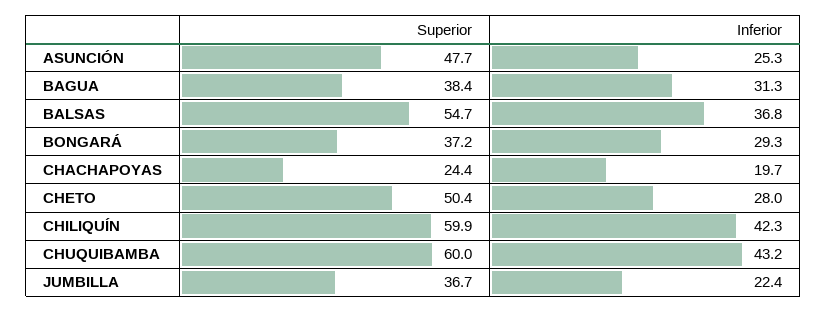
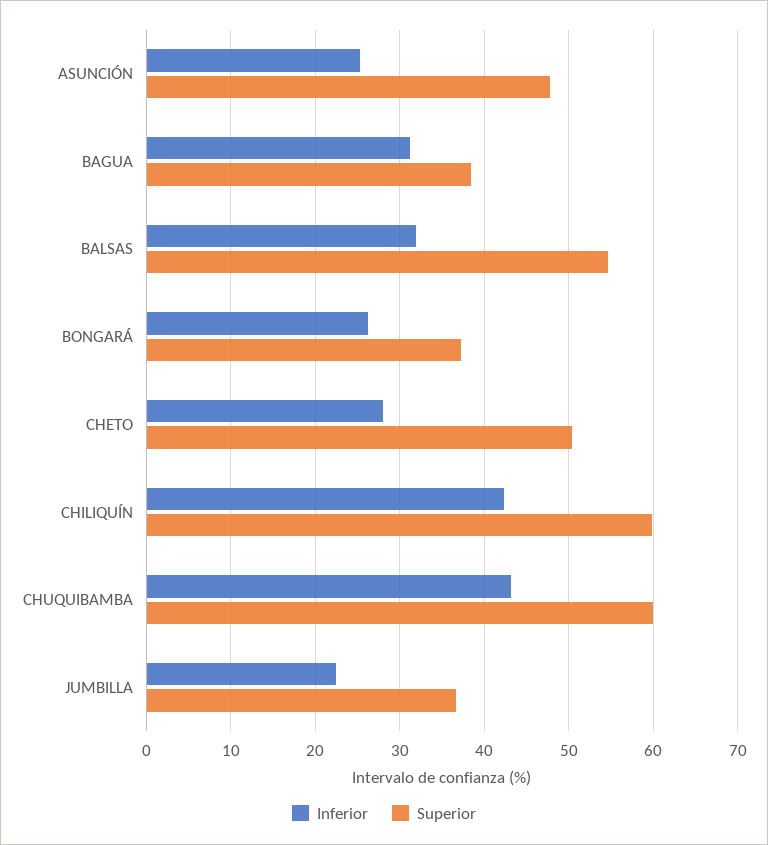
Inferior, BALSAS: 36.8 -> 32
Inferior, BONGARÁ: 29.3 -> 26
Superior, CHACHAPOYAS: 24.4 -> none
Inferior, CHACHAPOYAS: 19.7 -> none

